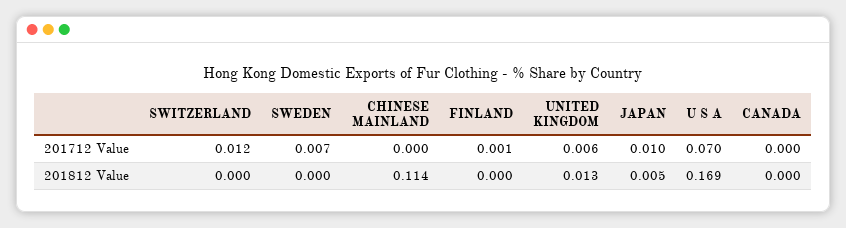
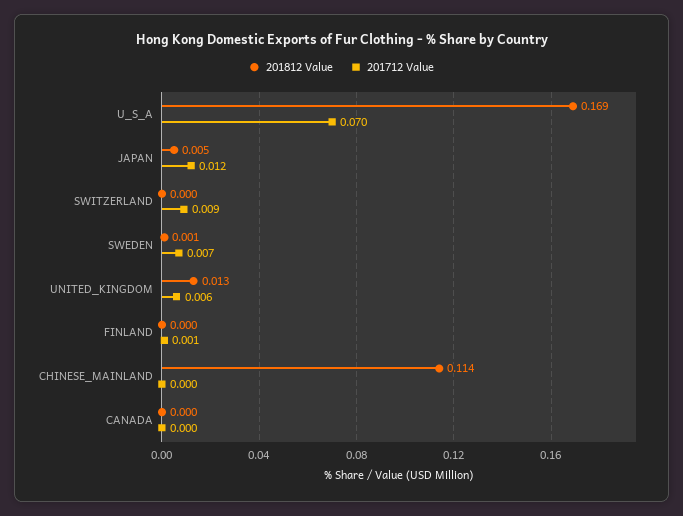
201712 Value, SWITZERLAND: 0.012 -> 0.009
201712 Value, JAPAN: 0.01 -> 0.012
201812 Value, SWEDEN: 0 -> 0.001

